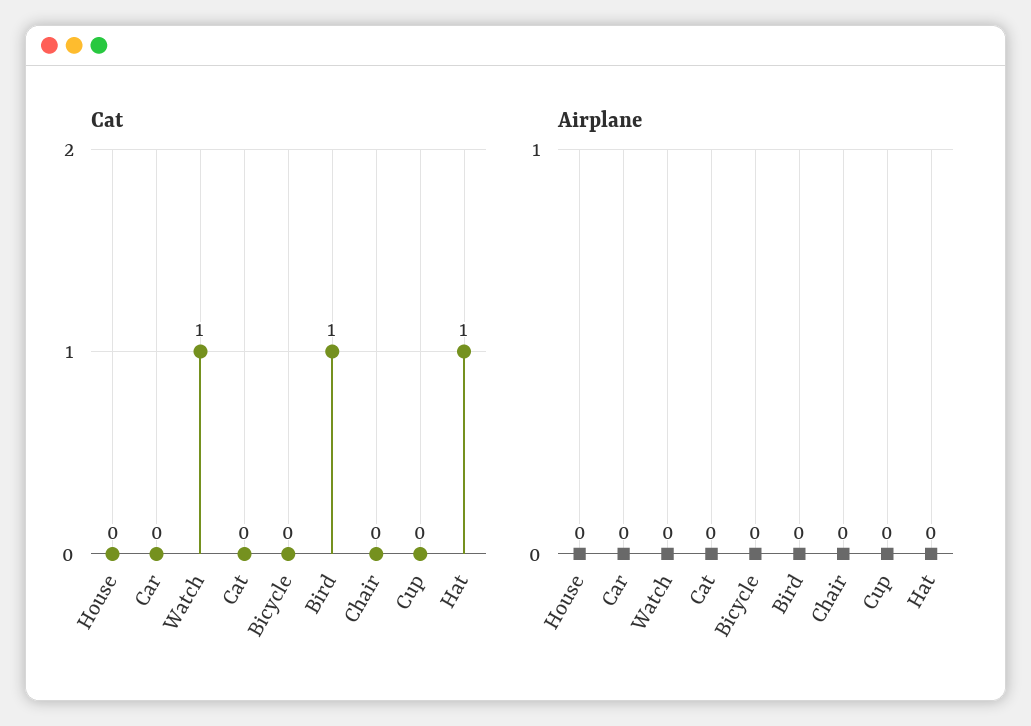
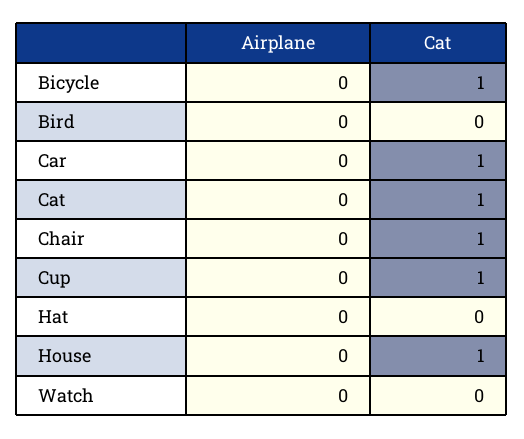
Cat, House: 0 -> 1
Cat, Car: 0 -> 1
Cat, Watch: 1 -> 0
Cat, Cat: 0 -> 1
Cat, Bicycle: 0 -> 1
Cat, Bird: 1 -> 0
Cat, Chair: 0 -> 1
Cat, Cup: 0 -> 1
Cat, Hat: 1 -> 0

